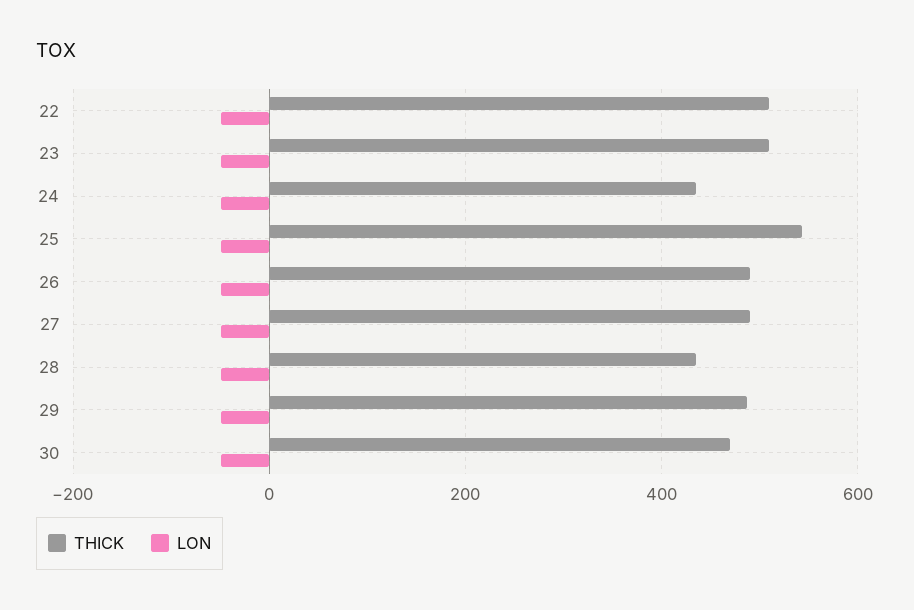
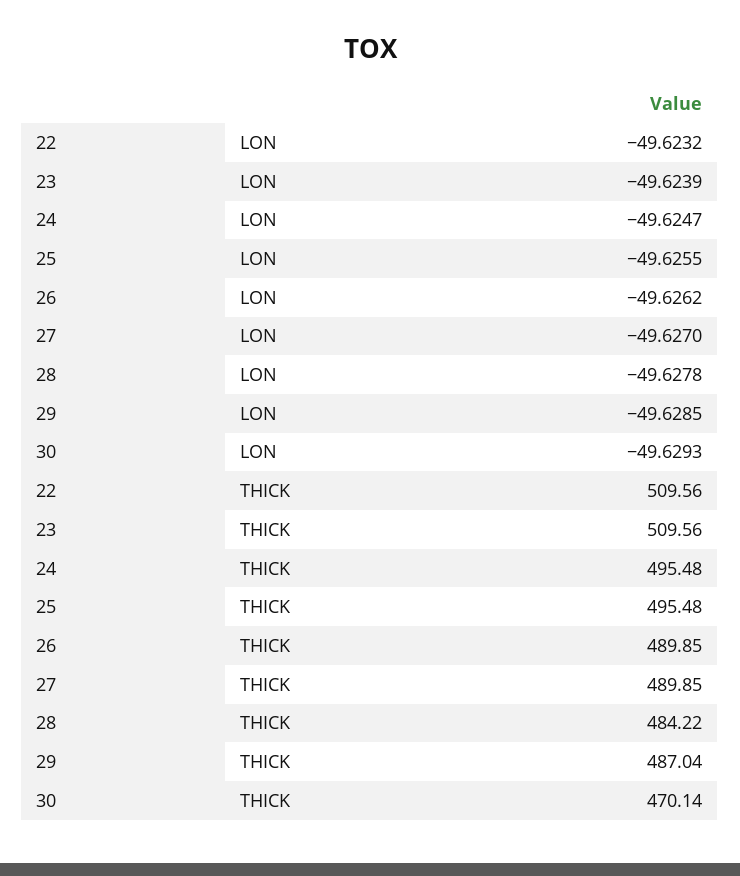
THICK, 24: 440 -> 495.48
THICK, 25: 540 -> 495.48
THICK, 28: 440 -> 484.22

